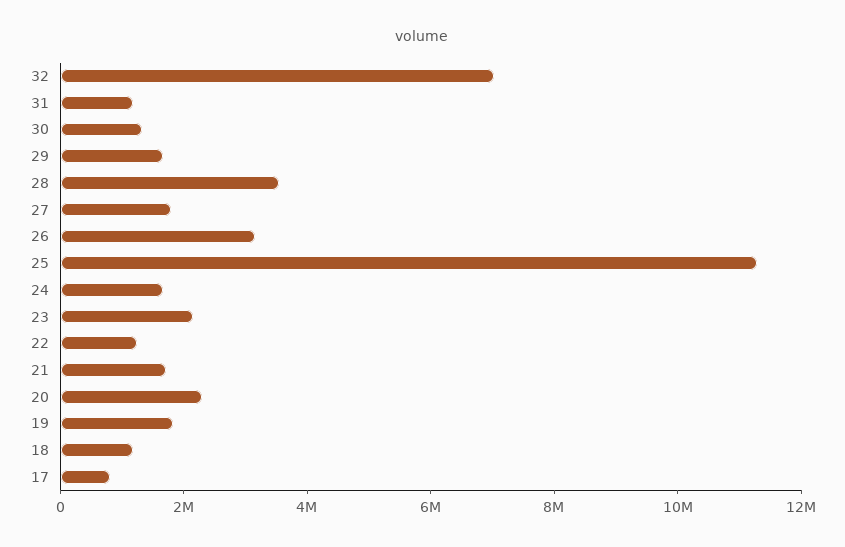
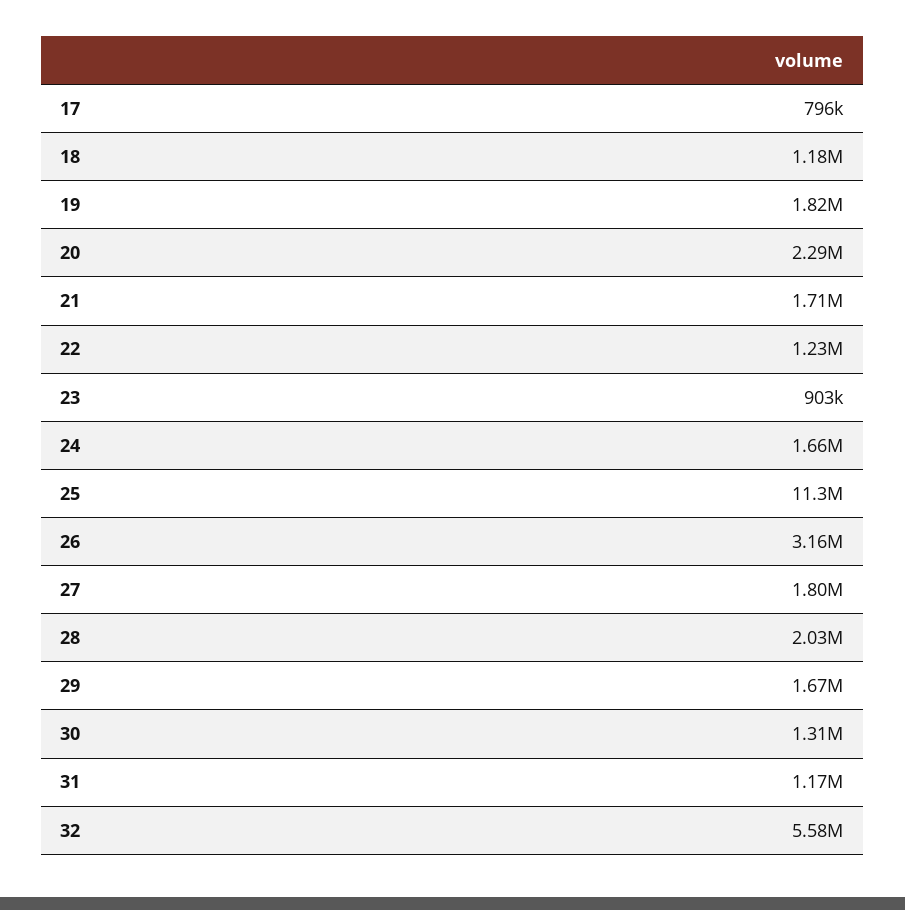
32: 7000000 -> 5580000
28: 3500000 -> 2030000
23: 2000000 -> 903000

